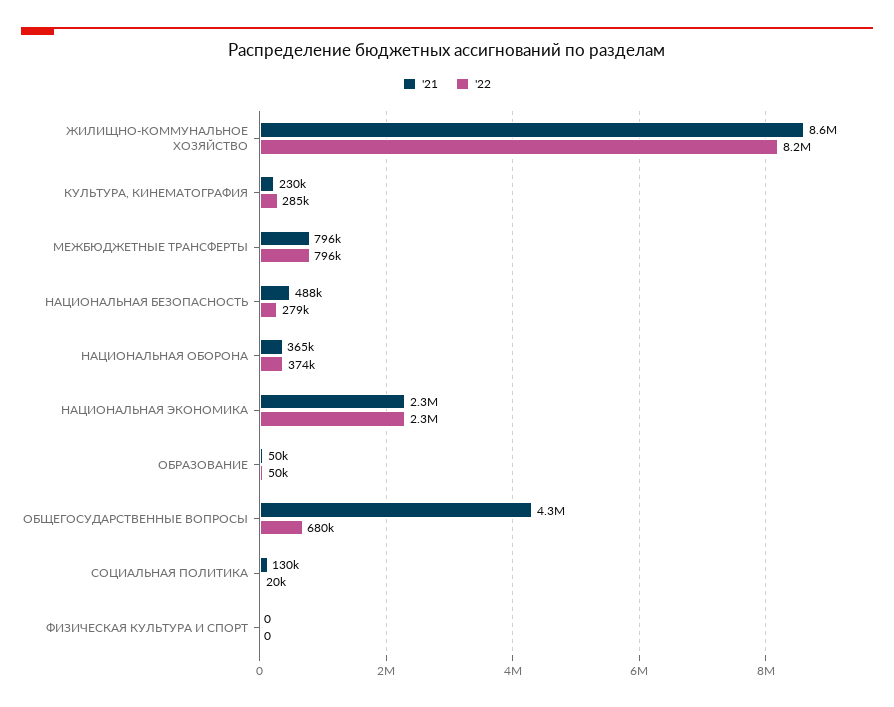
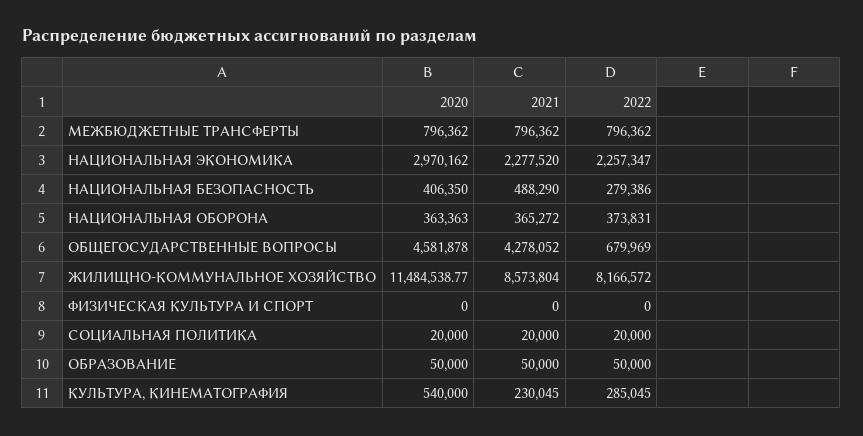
'21, СОЦИАЛЬНАЯ ПОЛИТИКА: 130000 -> 20000
2020, МЕЖБЮДЖЕТНЫЕ ТРАНСФЕРТЫ: none -> 796362
2020, НАЦИОНАЛЬНАЯ ЭКОНОМИКА: none -> 2970162
2020, НАЦИОНАЛЬНАЯ БЕЗОПАСНОСТЬ: none -> 406350
2020, НАЦИОНАЛЬНАЯ ОБОРОНА: none -> 363363
2020, ОБЩЕГОСУДАРСТВЕННЫЕ ВОПРОСЫ: none -> 4581878
2020, ЖИЛИЩНО-КОММУНАЛЬНОЕ ХОЗЯЙСТВО: none -> 11484538.77
2020, ФИЗИЧЕСКАЯ КУЛЬТУРА И СПОРТ: none -> 0
2020, СОЦИАЛЬНАЯ ПОЛИТИКА: none -> 20000
2020, ОБРАЗОВАНИЕ: none -> 50000
2020, КУЛЬТУРА, КИНЕМАТОГРАФИЯ: none -> 540000

